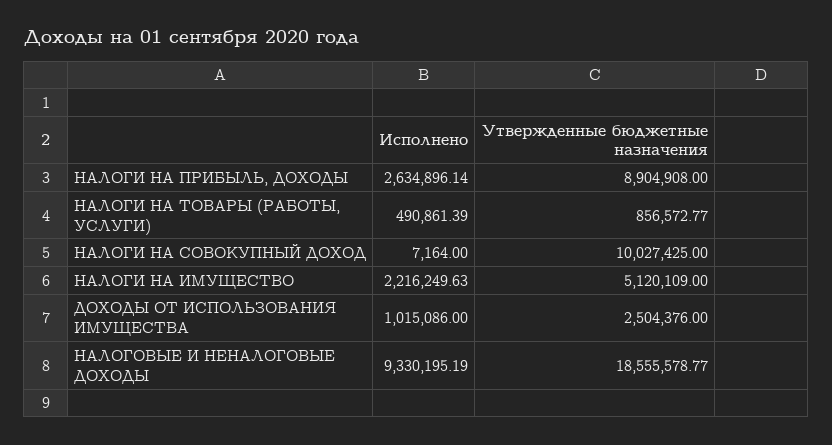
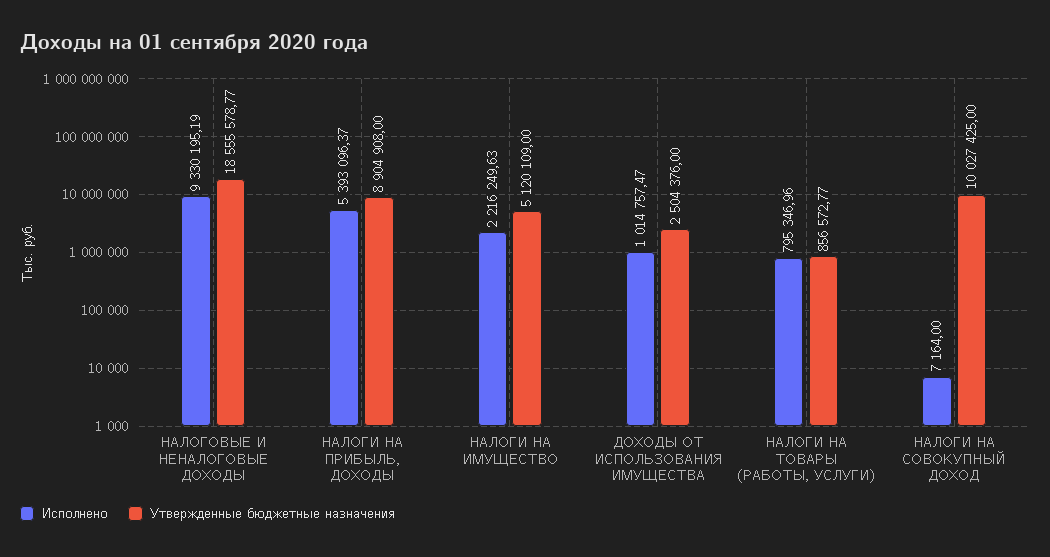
Исполнено, НАЛОГИ НА ПРИБЫЛЬ, ДОХОДЫ: 2634896.14 -> 5393096.37
Исполнено, НАЛОГИ НА ТОВАРЫ (РАБОТЫ, УСЛУГИ): 490861.39 -> 795346.96
Исполнено, ДОХОДЫ ОТ ИСПОЛЬЗОВАНИЯ ИМУЩЕСТВА: 1015086 -> 1014757.47

